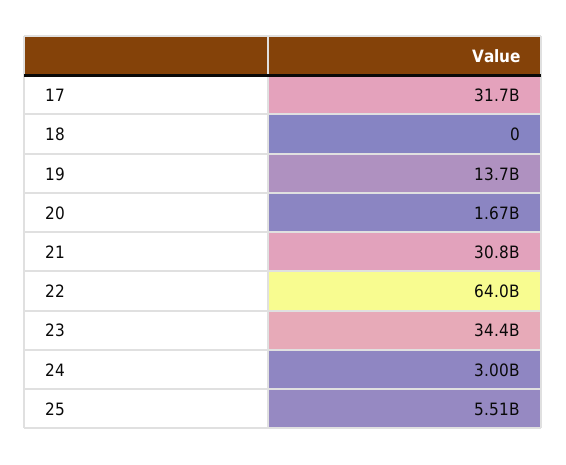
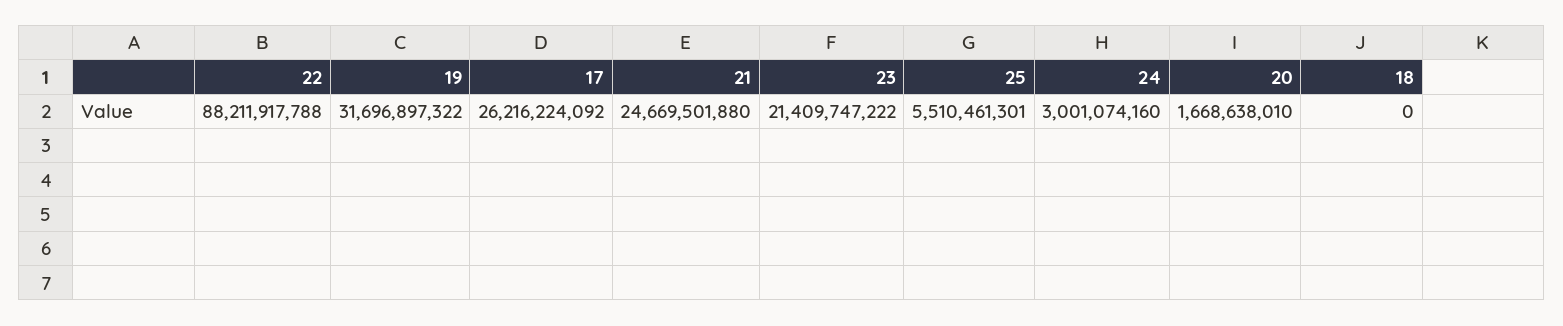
17: 31700000000 -> 26216224092
19: 13700000000 -> 31696897322
21: 30800000000 -> 24669501880
22: 64000000000 -> 88211917788
23: 34400000000 -> 21409747222

